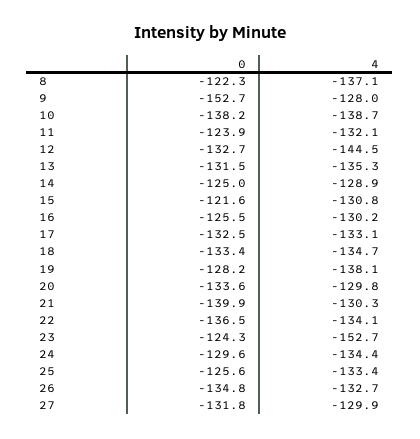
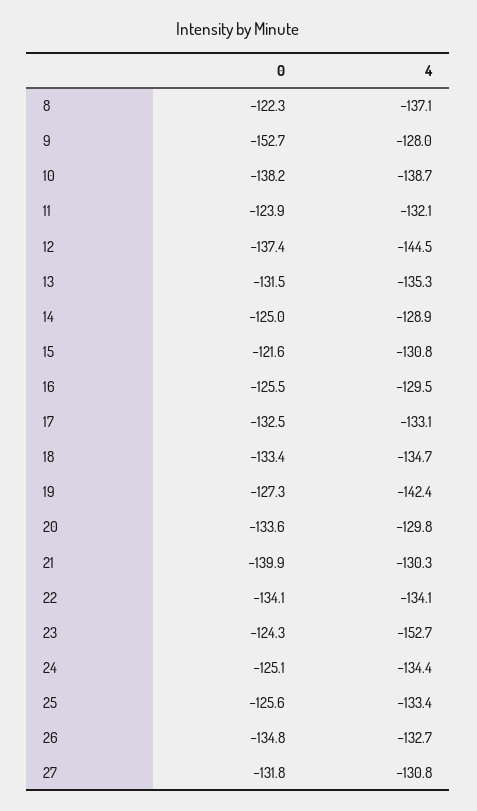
0, 12: -132.7 -> -137.4
4, 16: -130.2 -> -129.5
0, 19: -128.2 -> -127.3
4, 19: -138.1 -> -142.4
0, 22: -136.5 -> -134.1
0, 24: -129.6 -> -125.1
4, 27: -129.9 -> -130.8

